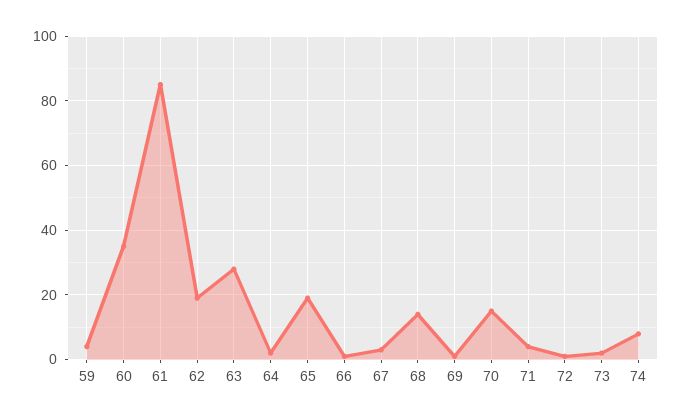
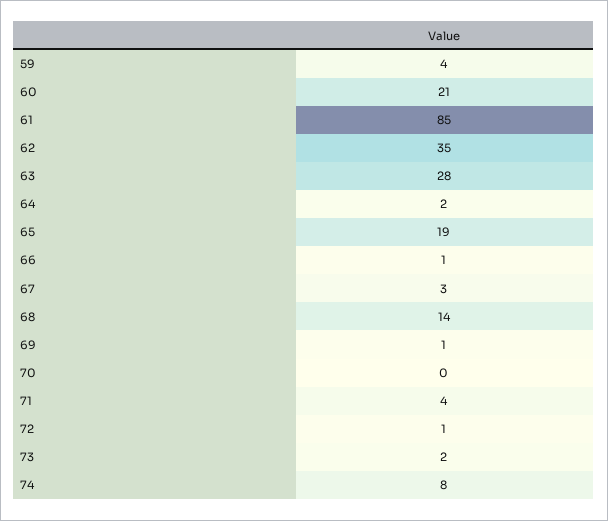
60: 35 -> 21
62: 20 -> 35
70: 15 -> 0

